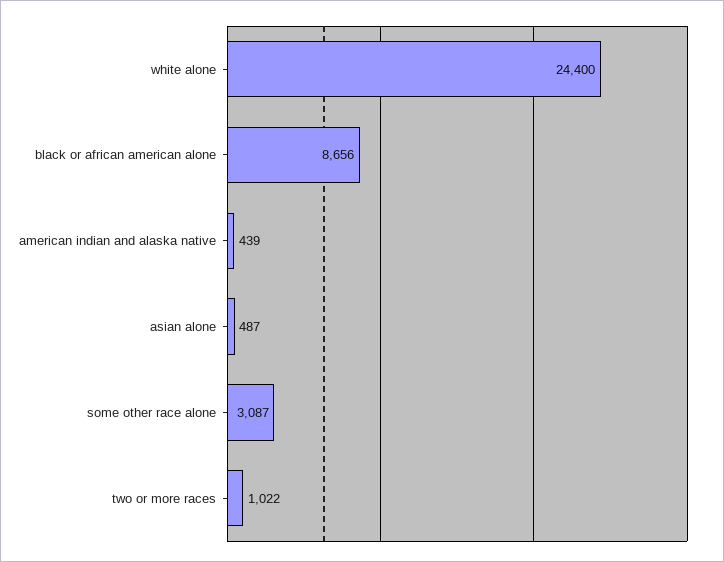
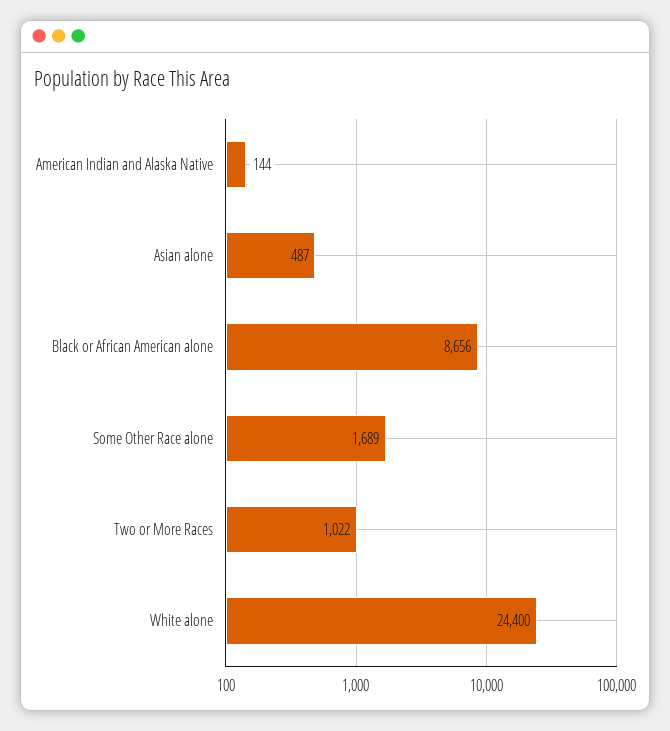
american indian and alaska native: 439 -> 144
some other race alone: 3087 -> 1689

